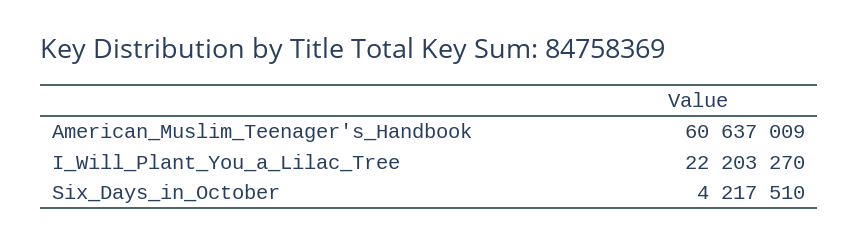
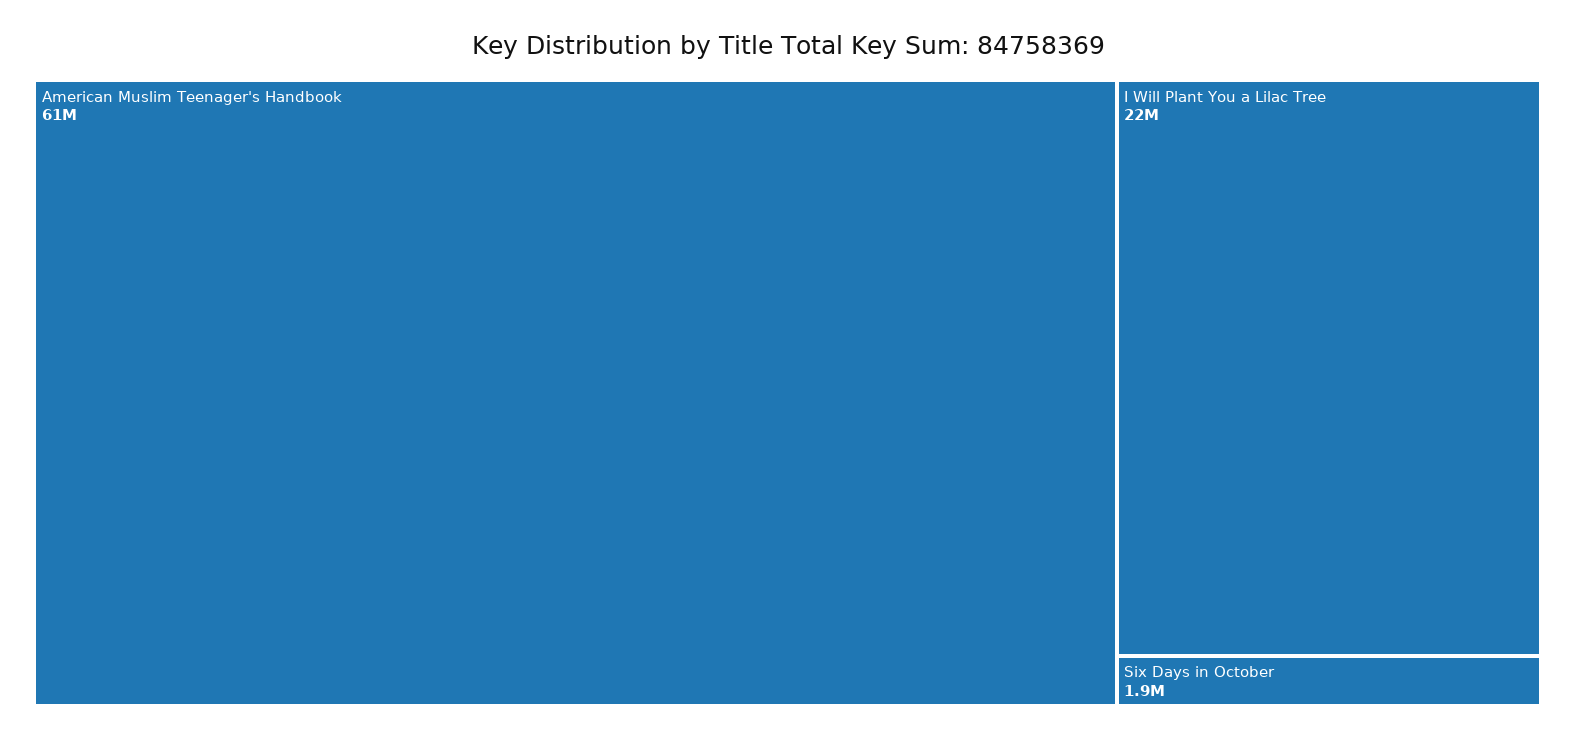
Six_Days_in_October: 4217510 -> 1900000

